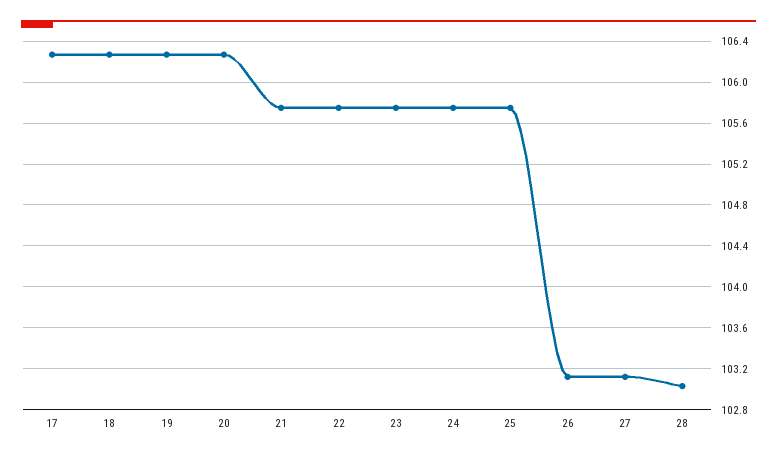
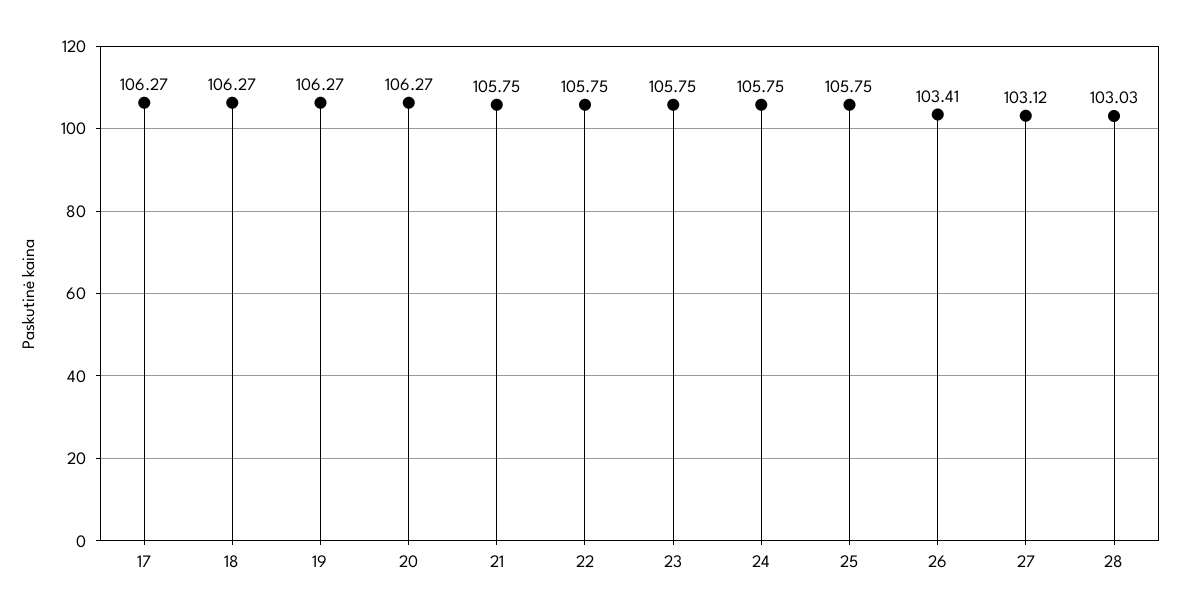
26: 103.1 -> 103.41

